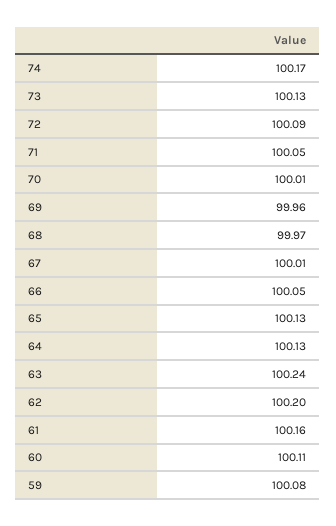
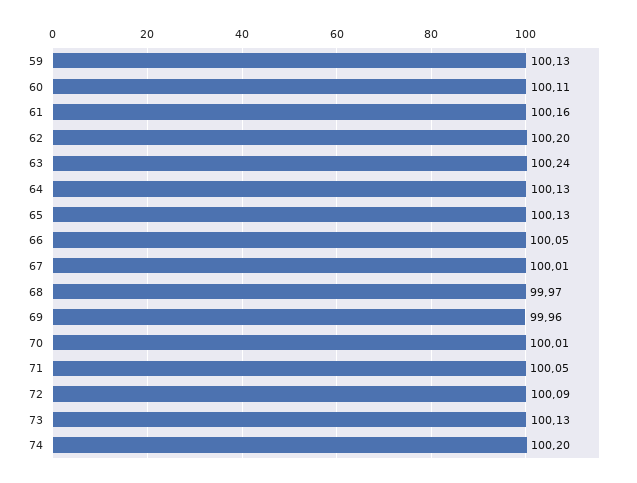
74: 100.17 -> 100.2
59: 100.08 -> 100.13

